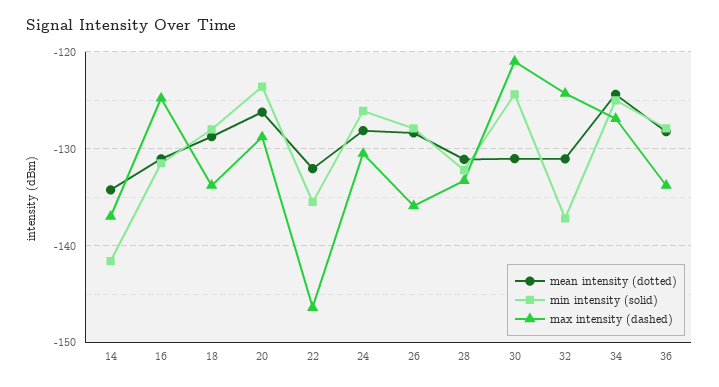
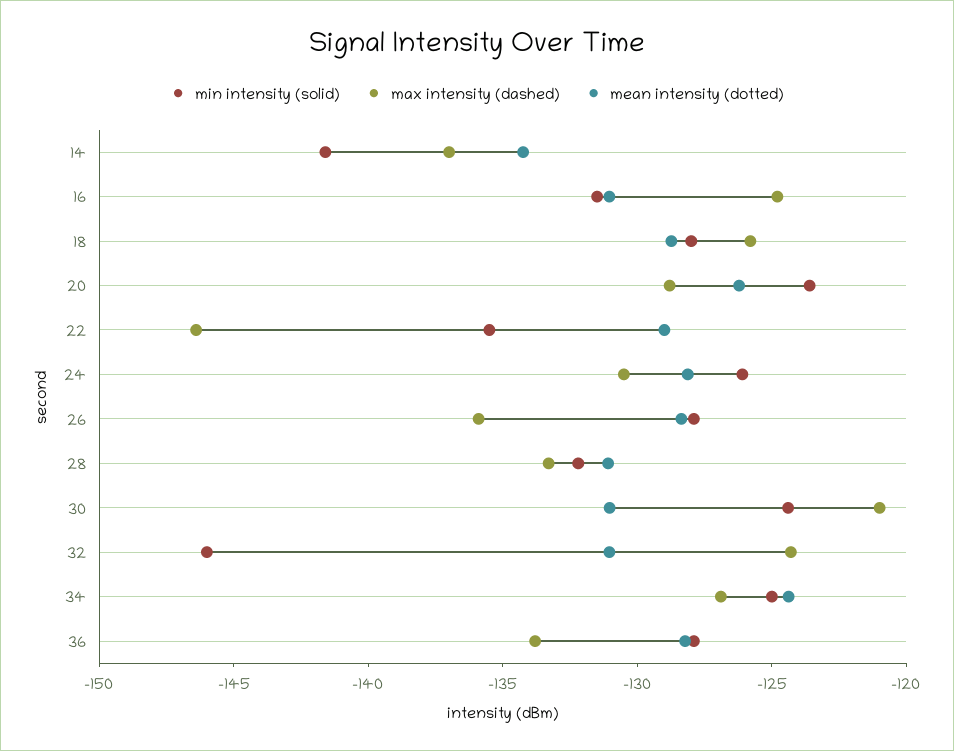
max intensity (dashed), 18: -134 -> -126
mean intensity (dotted), 22: -132 -> -129
min intensity (solid), 32: -137 -> -146

